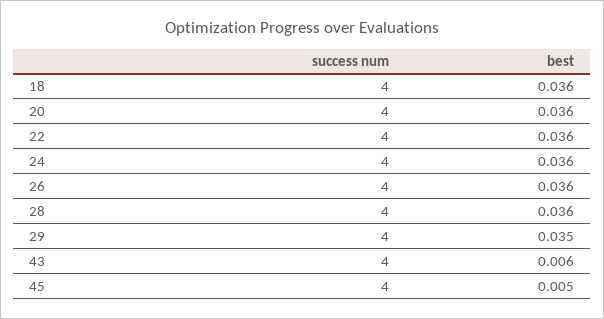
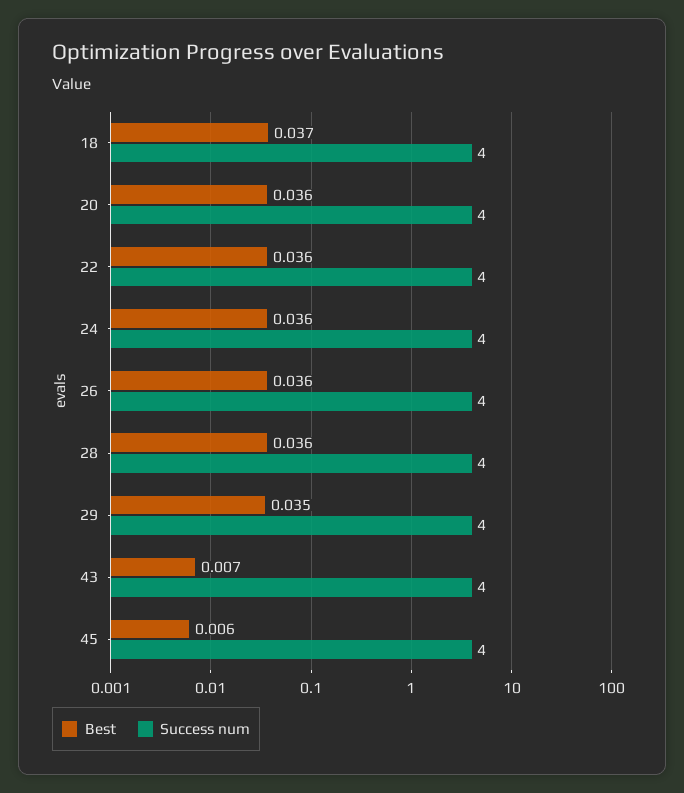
best, 18: 0.036 -> 0.037
best, 43: 0.006 -> 0.007
best, 45: 0.005 -> 0.006

